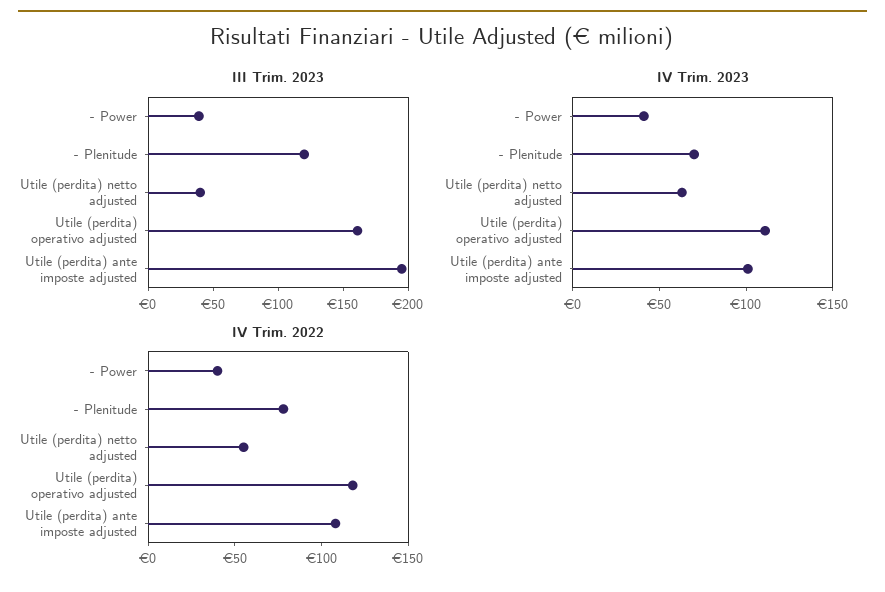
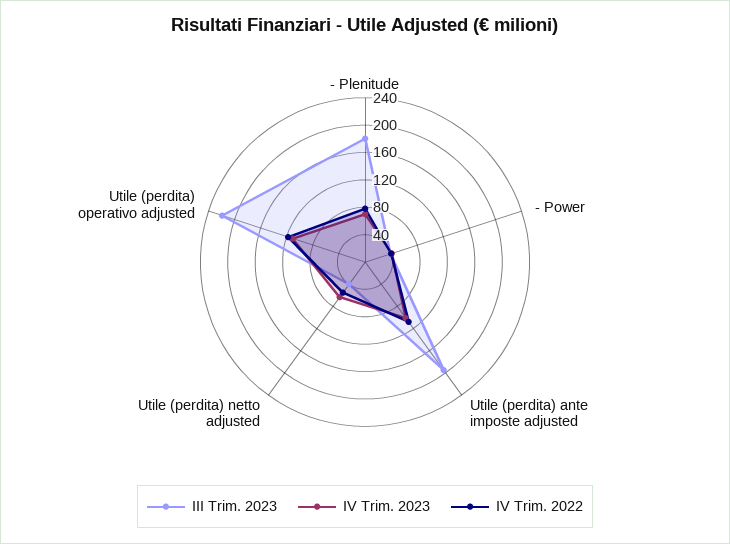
III Trim. 2023, - Plenitude: 120 -> 180
III Trim. 2023, Utile (perdita) operativo adjusted: 160 -> 220

